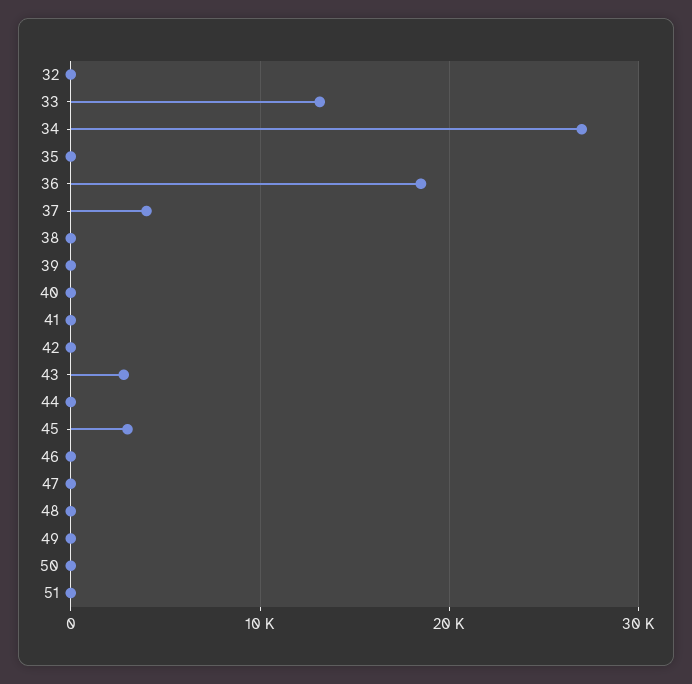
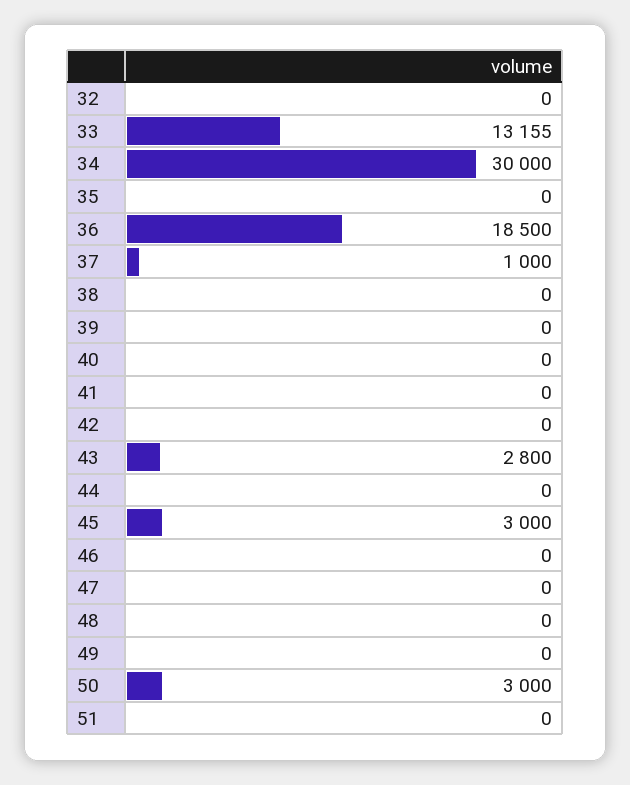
34: 27000 -> 30000
37: 4000 -> 1000
50: 0 -> 3000

